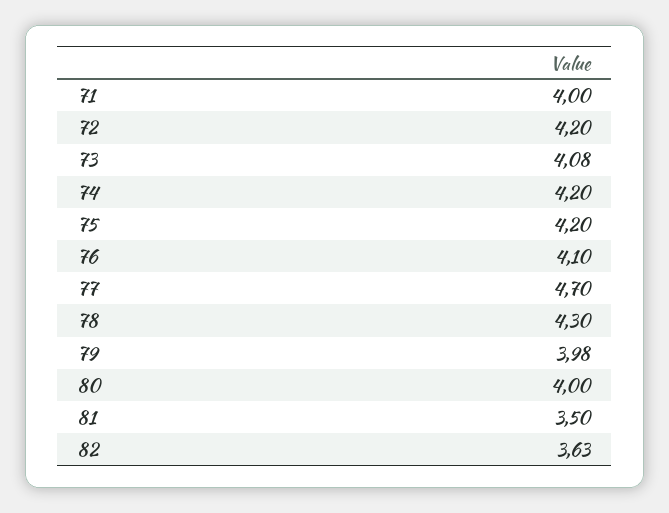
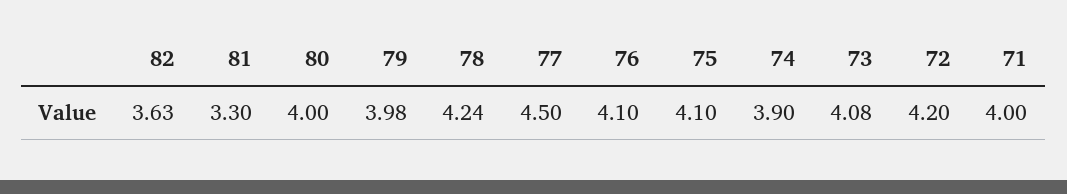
74: 4.2 -> 3.9
75: 4.2 -> 4.1
77: 4.7 -> 4.5
78: 4.3 -> 4.24
81: 3.5 -> 3.3

